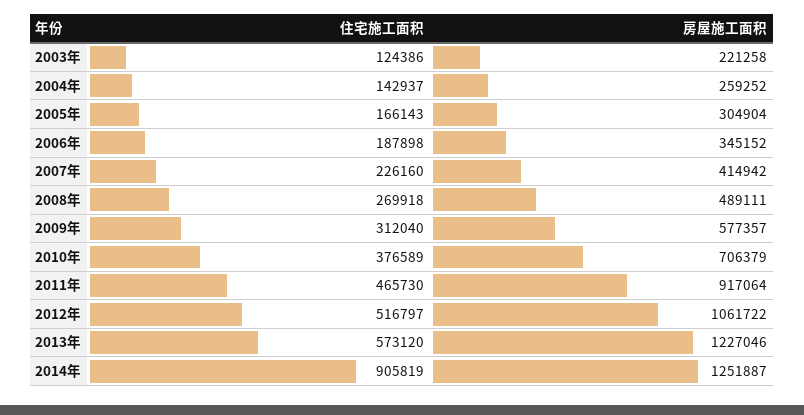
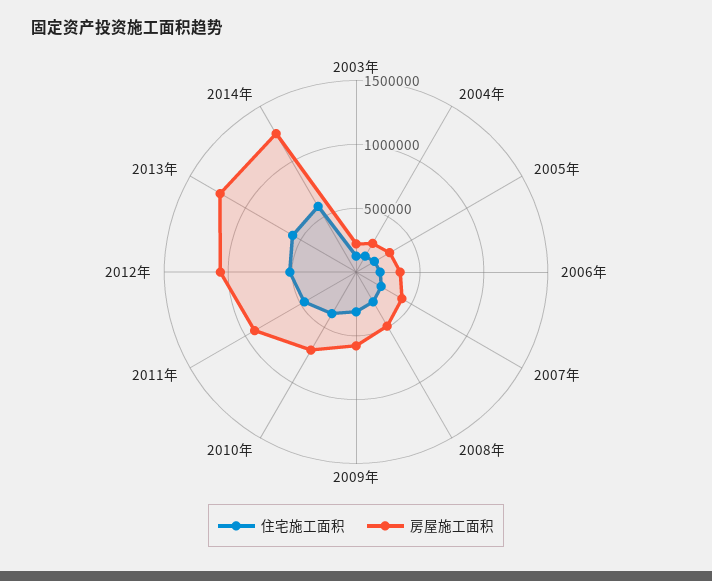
住宅施工面积, 2014年: 905819 -> 600000

